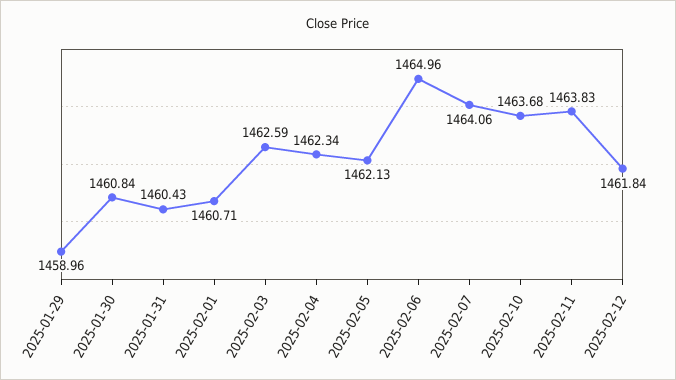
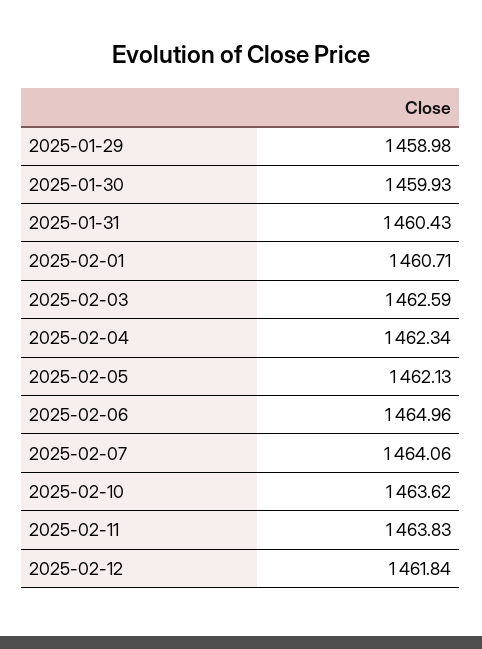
2025-01-29: 1458.96 -> 1458.98
2025-01-30: 1460.84 -> 1459.93
2025-02-10: 1463.68 -> 1463.62

